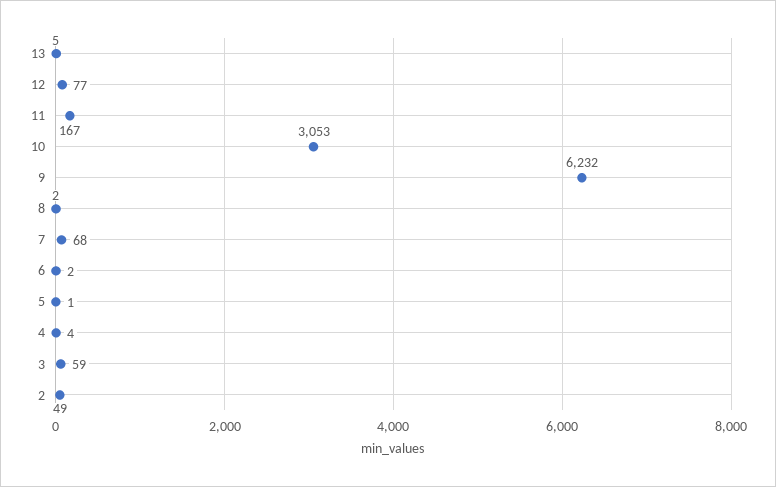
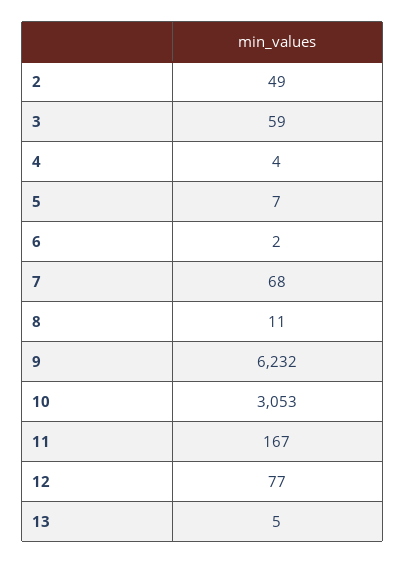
8: 2 -> 11
5: 1 -> 7

